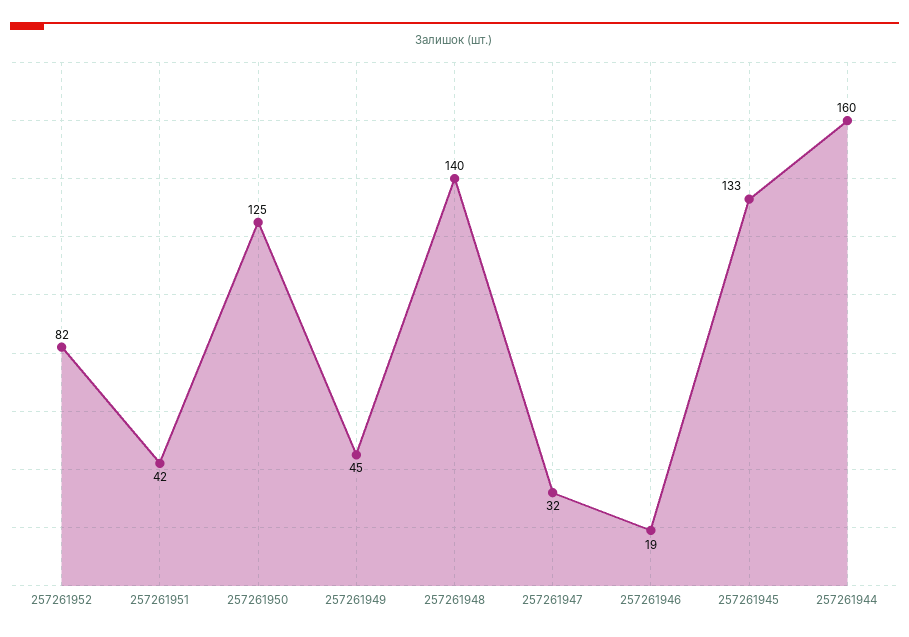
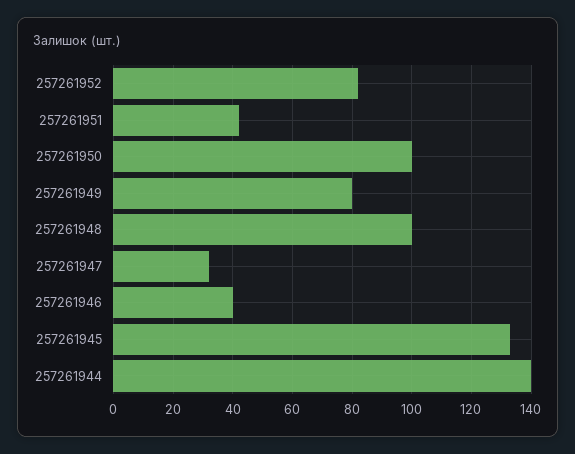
257261950: 125 -> 100
257261949: 45 -> 80
257261948: 140 -> 100
257261946: 19 -> 40
257261944: 160 -> 140

